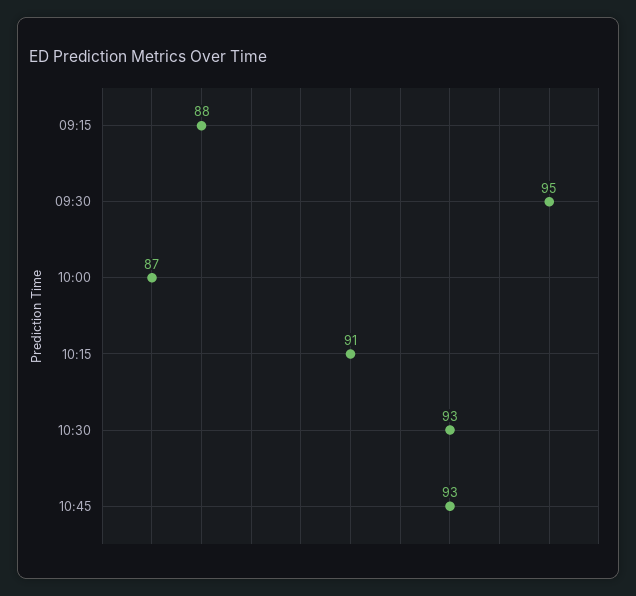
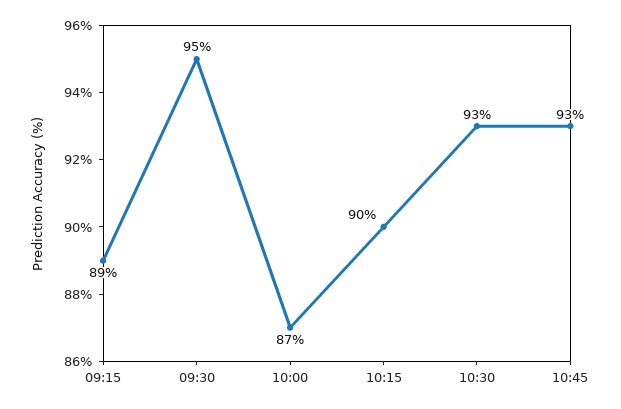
09:15: 88 -> 89
10:15: 91 -> 90

